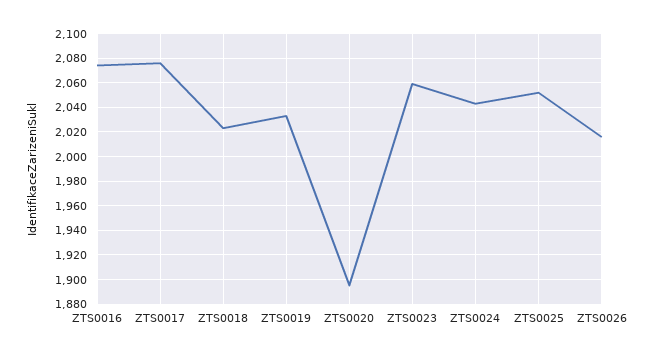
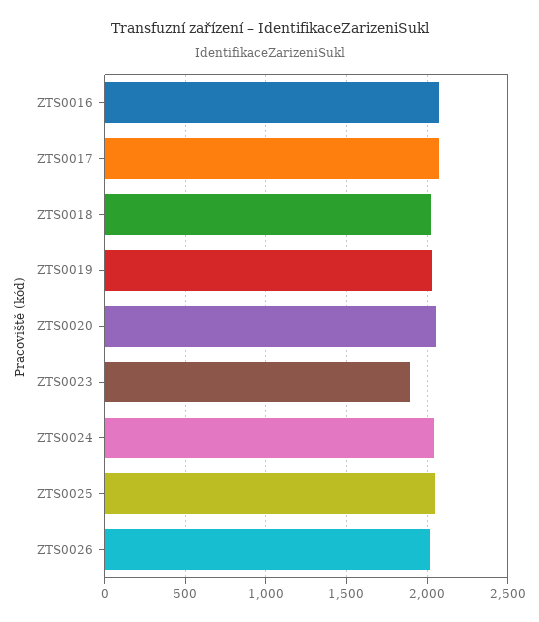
ZTS0020: 1895 -> 2050
ZTS0023: 2060 -> 1900

